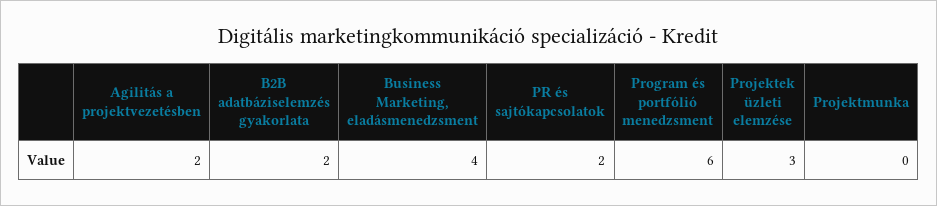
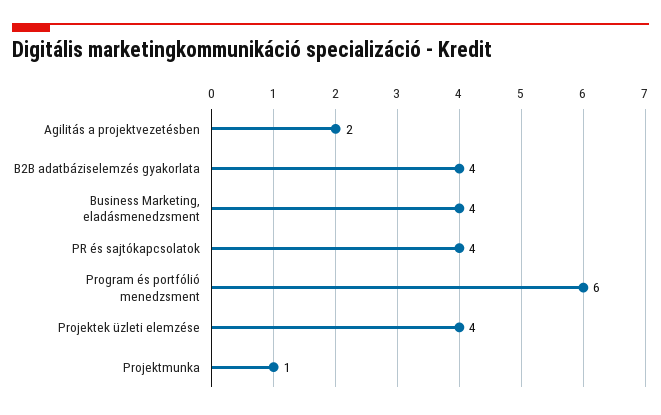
B2B adatbáziselemzés gyakorlata: 2 -> 4
PR és sajtókapcsolatok: 2 -> 4
Projektek üzleti elemzése: 3 -> 4
Projektmunka: 0 -> 1

